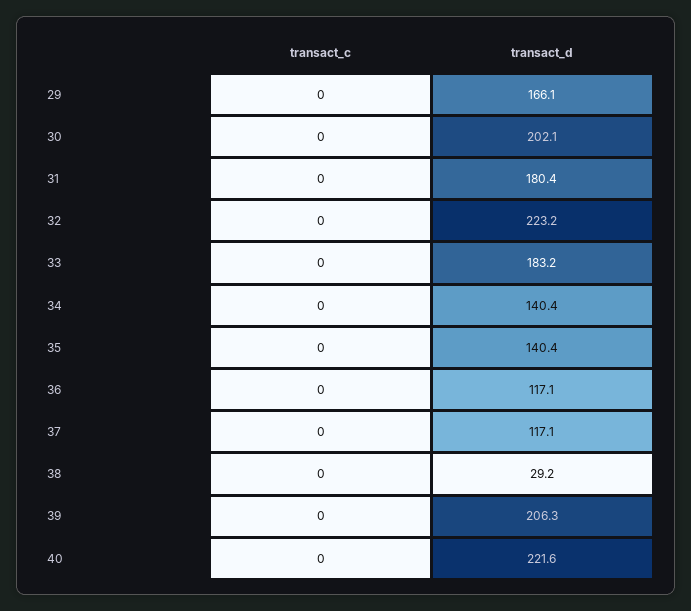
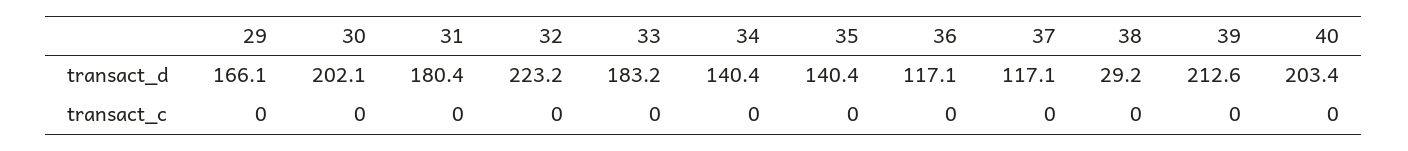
transact_d, 39: 206.3 -> 212.6
transact_d, 40: 221.6 -> 203.4

